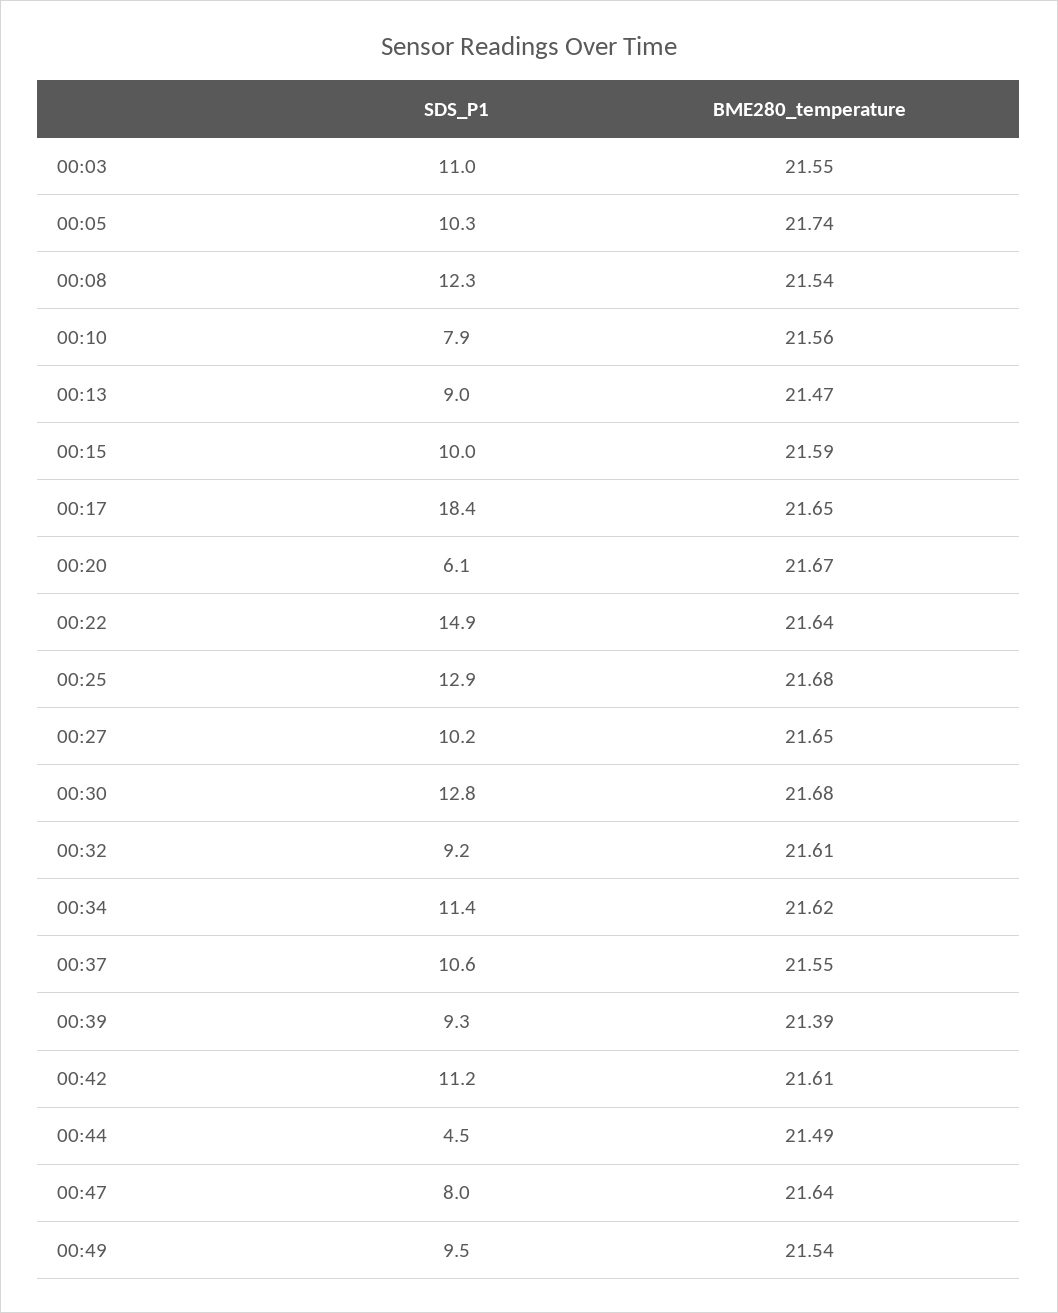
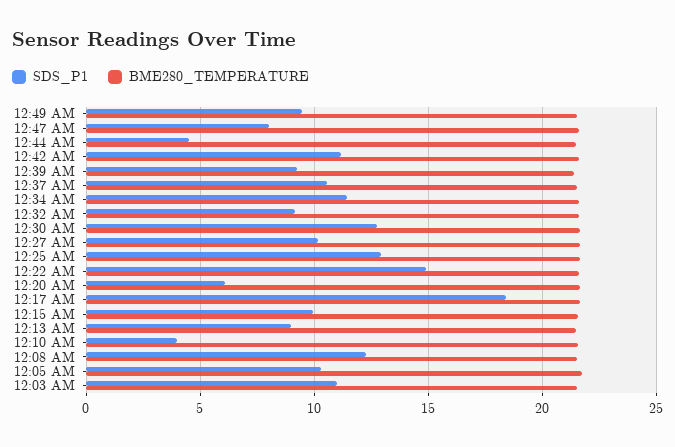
SDS_P1, 00:10: 7.9 -> 4

